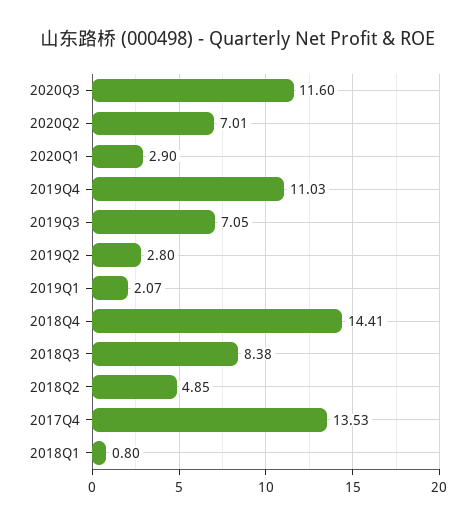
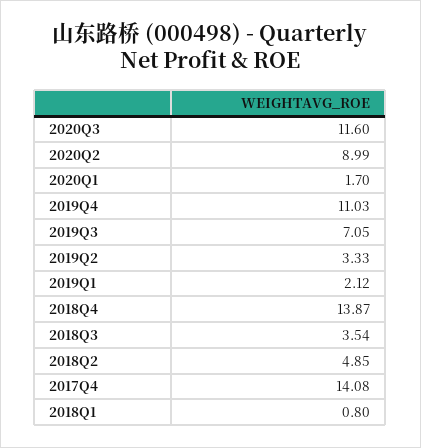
2020Q2: 7.01 -> 8.99
2020Q1: 2.9 -> 1.7
2019Q2: 2.8 -> 3.33
2019Q1: 2.07 -> 2.12
2018Q4: 14.41 -> 13.87
2018Q3: 8.38 -> 3.54
2017Q4: 13.53 -> 14.08

